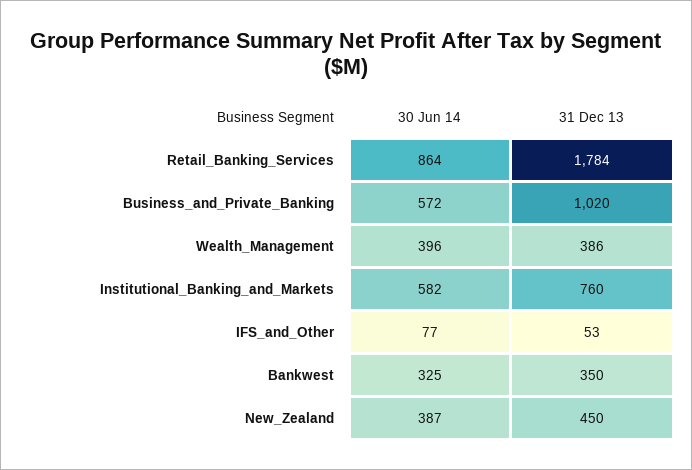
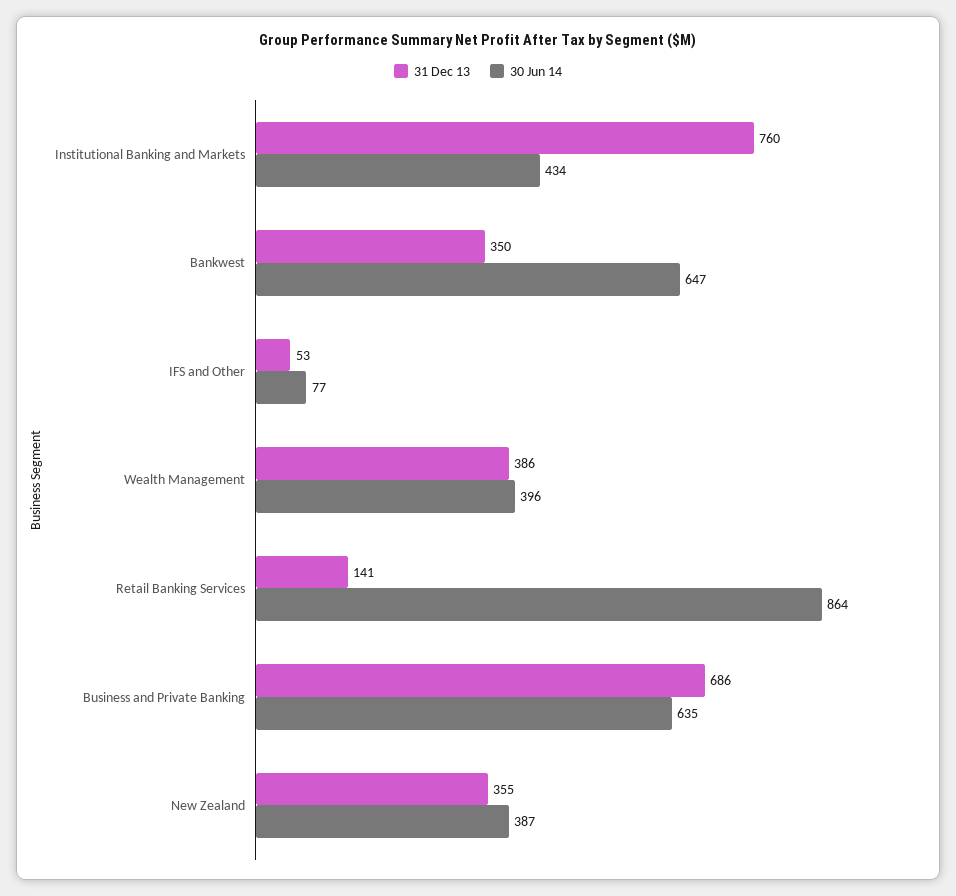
31 Dec 13, Retail_Banking_Services: 1784 -> 141
30 Jun 14, Business_and_Private_Banking: 572 -> 635
31 Dec 13, Business_and_Private_Banking: 1020 -> 686
30 Jun 14, Institutional_Banking_and_Markets: 582 -> 434
30 Jun 14, Bankwest: 325 -> 647
31 Dec 13, New_Zealand: 450 -> 355

